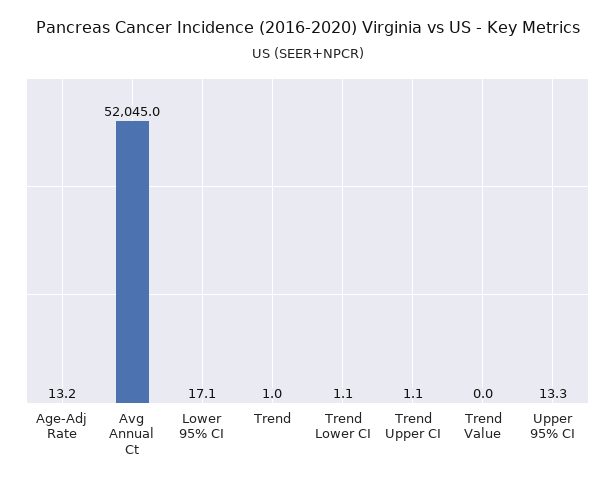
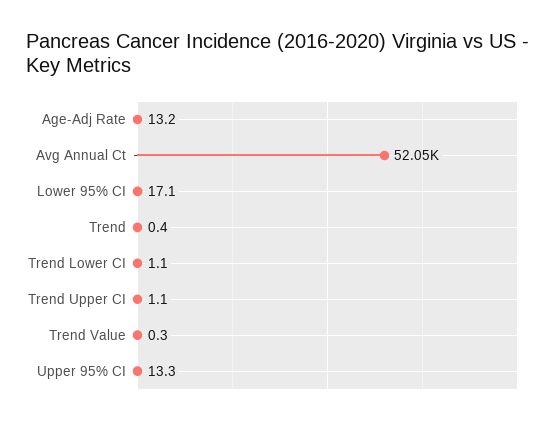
Trend: 1 -> 0.4
Trend Value: 0 -> 0.3

